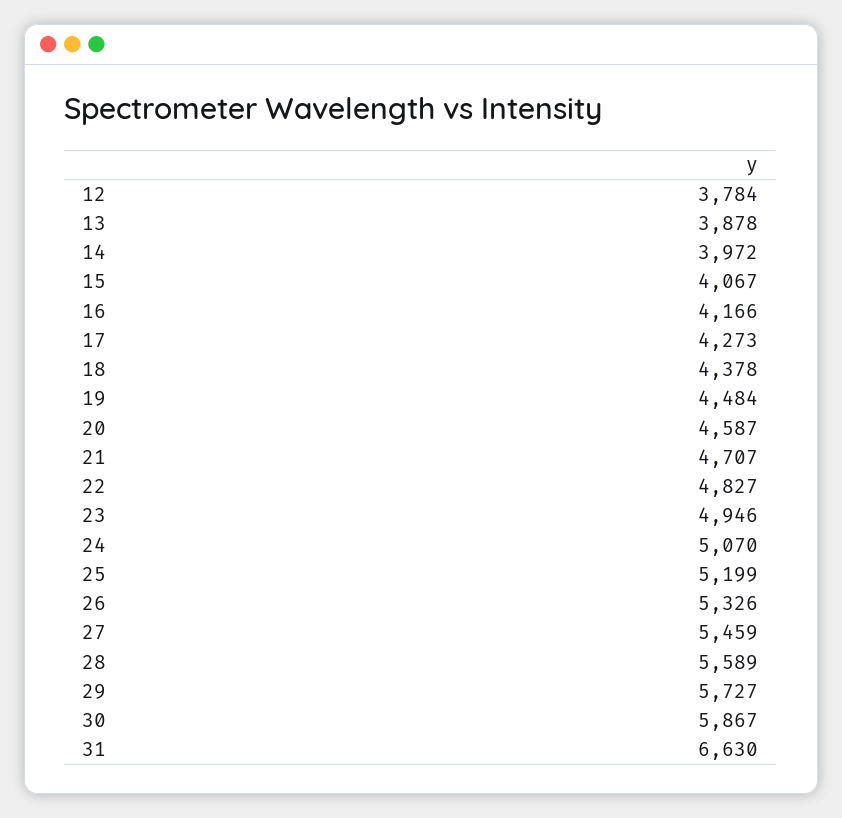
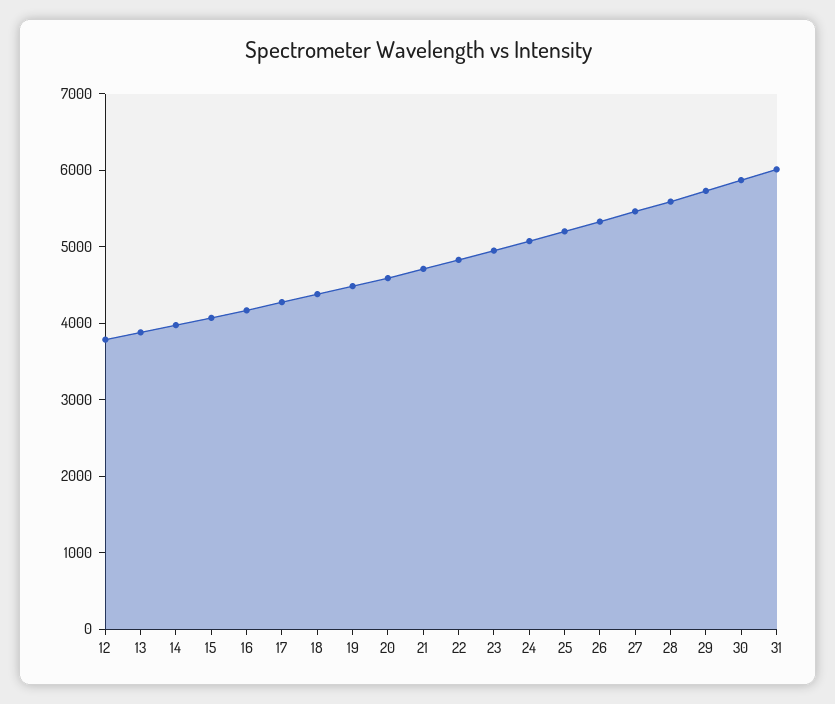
31: 6630 -> 6000

